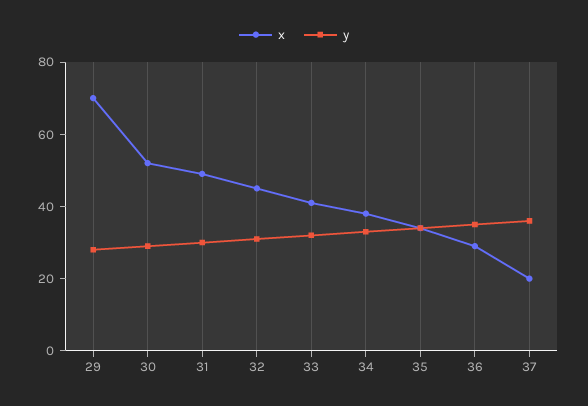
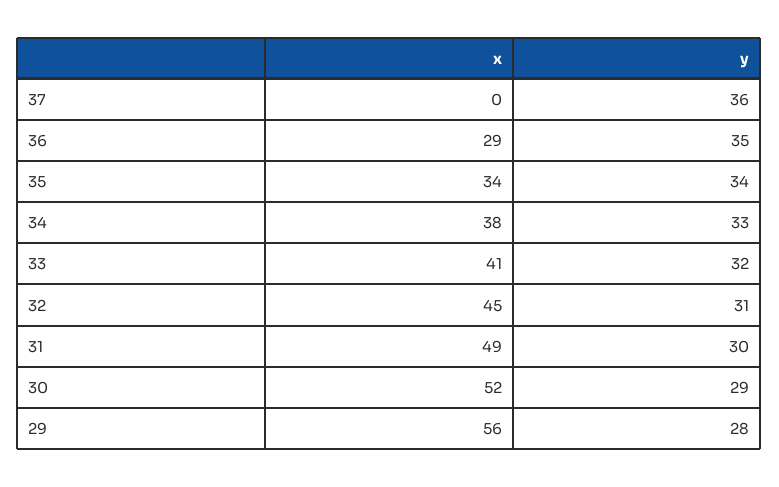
x, 29: 70 -> 56
x, 37: 20 -> 0

